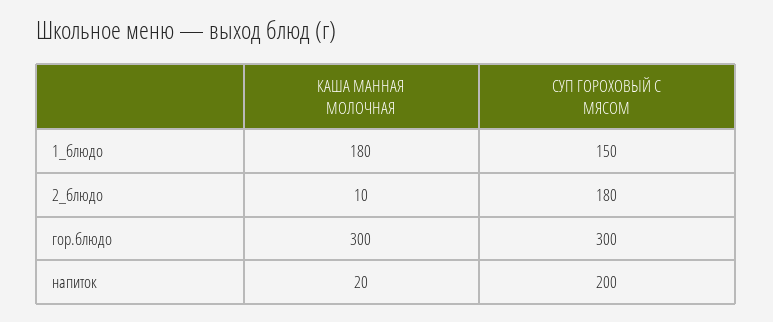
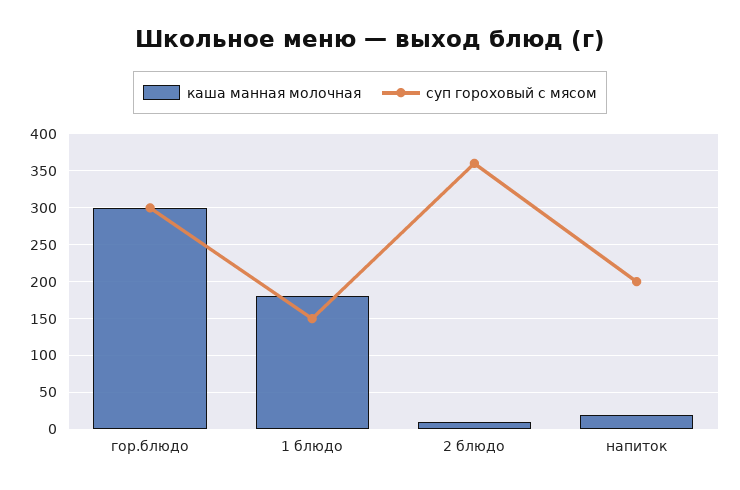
СУП ГОРОХОВЫЙ С МЯСОМ, 2_блюдо: 180 -> 360

